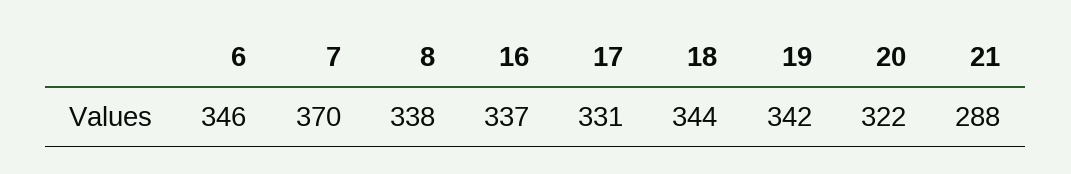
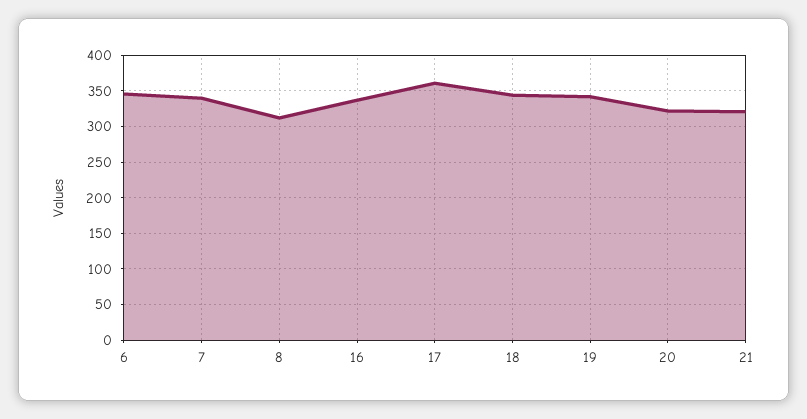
7: 370 -> 340
8: 338 -> 310
17: 331 -> 360
21: 288 -> 320

